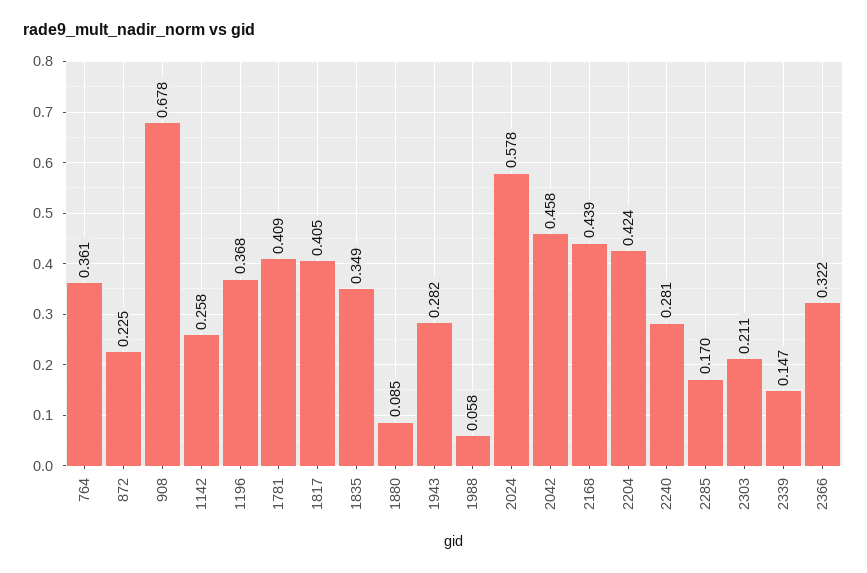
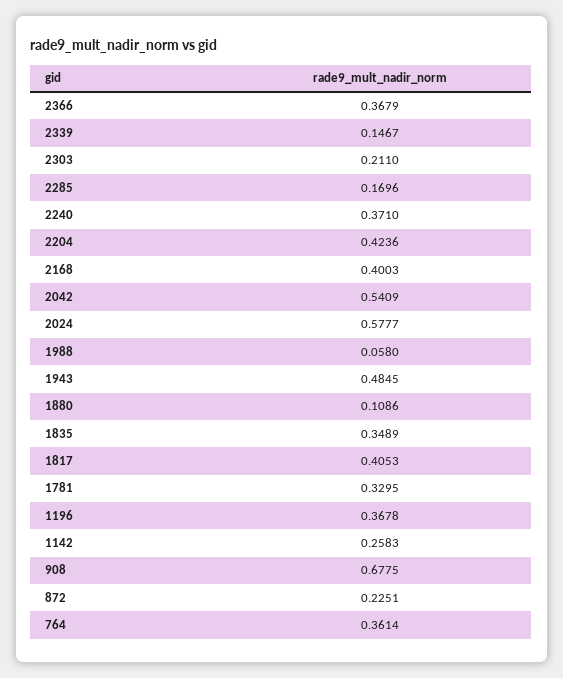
1781: 0.409 -> 0.3295
1880: 0.085 -> 0.1086
1943: 0.282 -> 0.4845
2042: 0.458 -> 0.5409
2168: 0.439 -> 0.4003
2240: 0.281 -> 0.371
2366: 0.322 -> 0.3679

